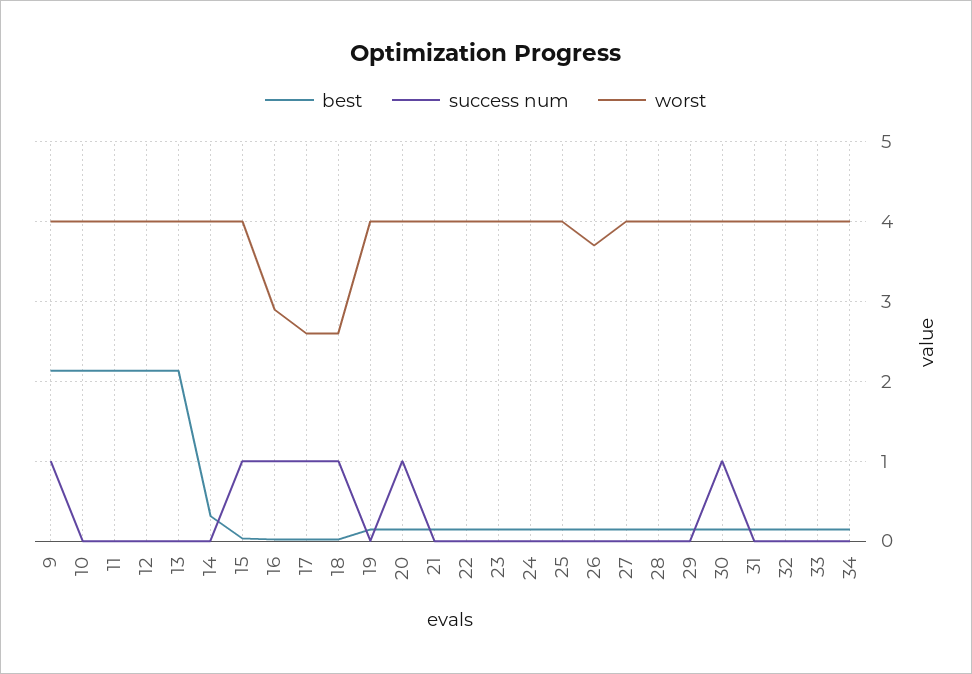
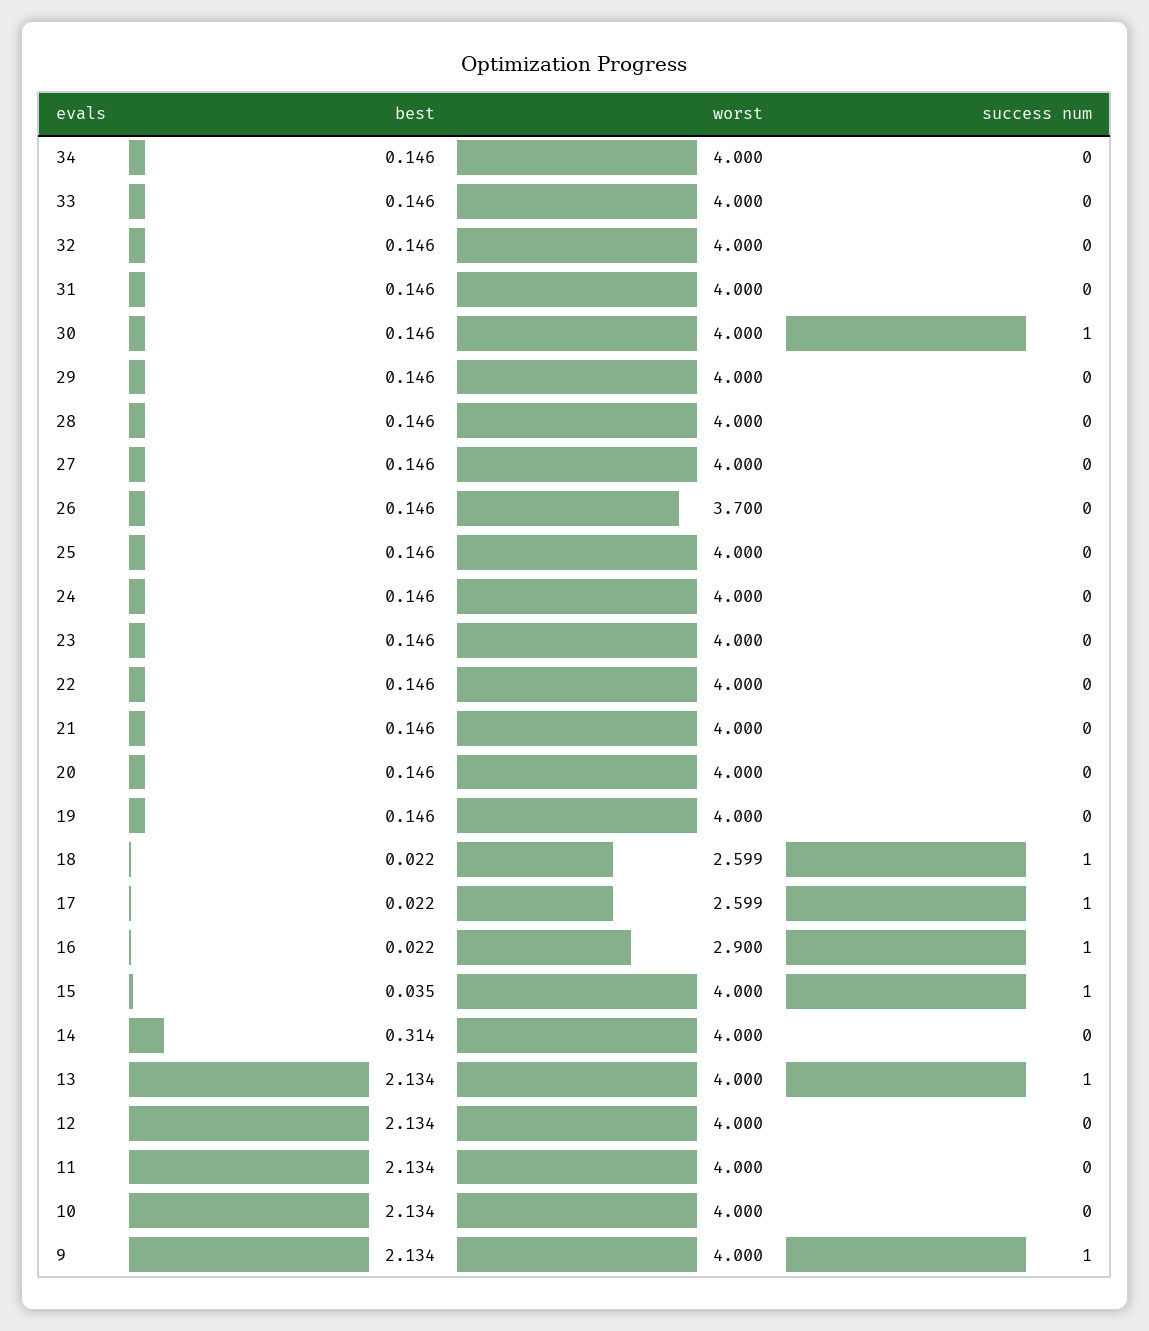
success num, 13: 0 -> 1
success num, 20: 1 -> 0

